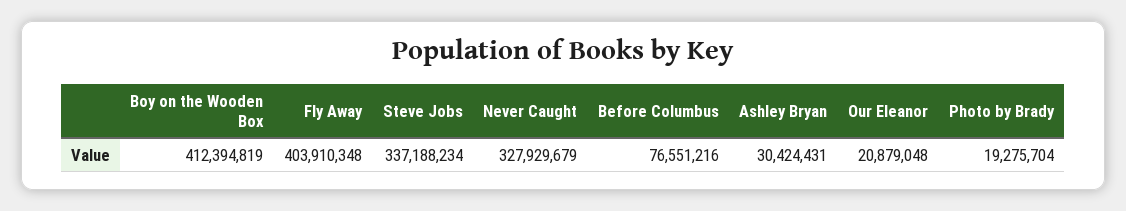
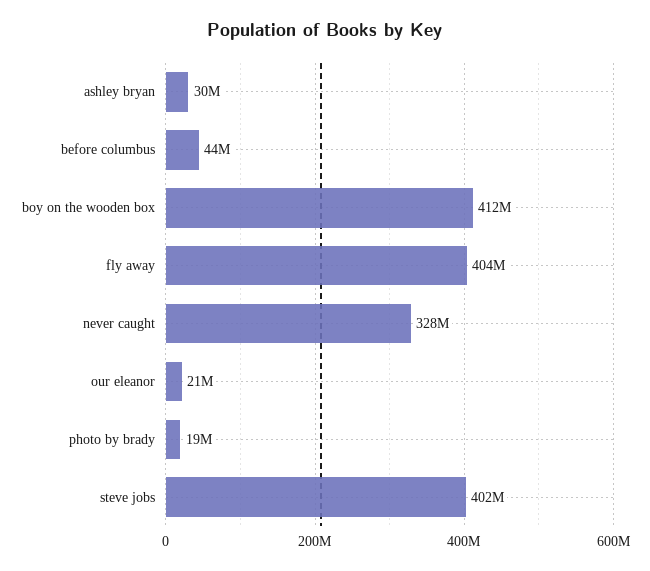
Steve Jobs: 337188234 -> 402000000
Before Columbus: 76551216 -> 44000000

